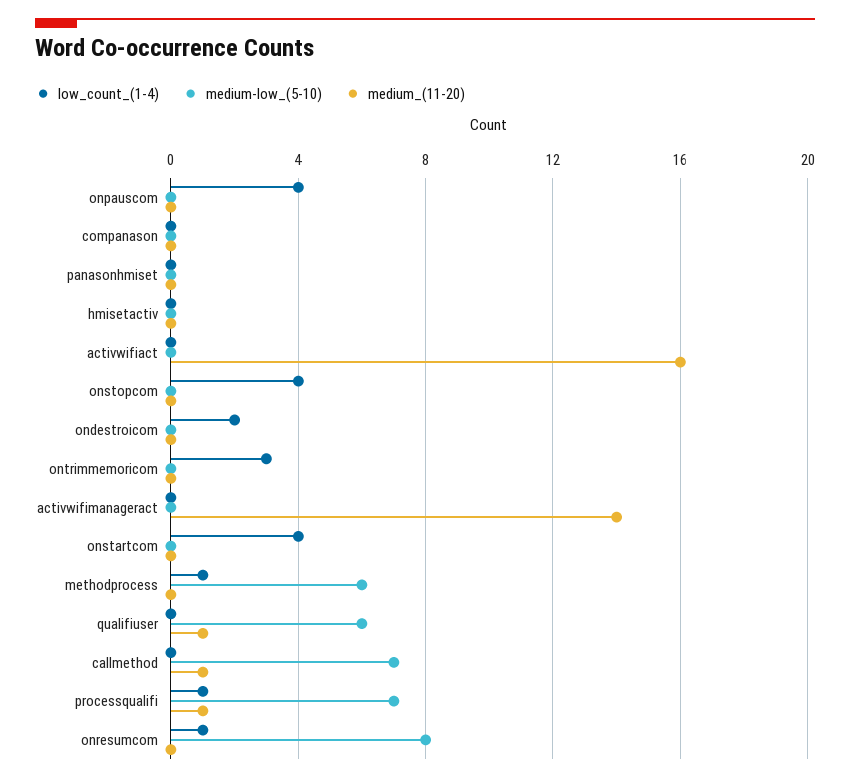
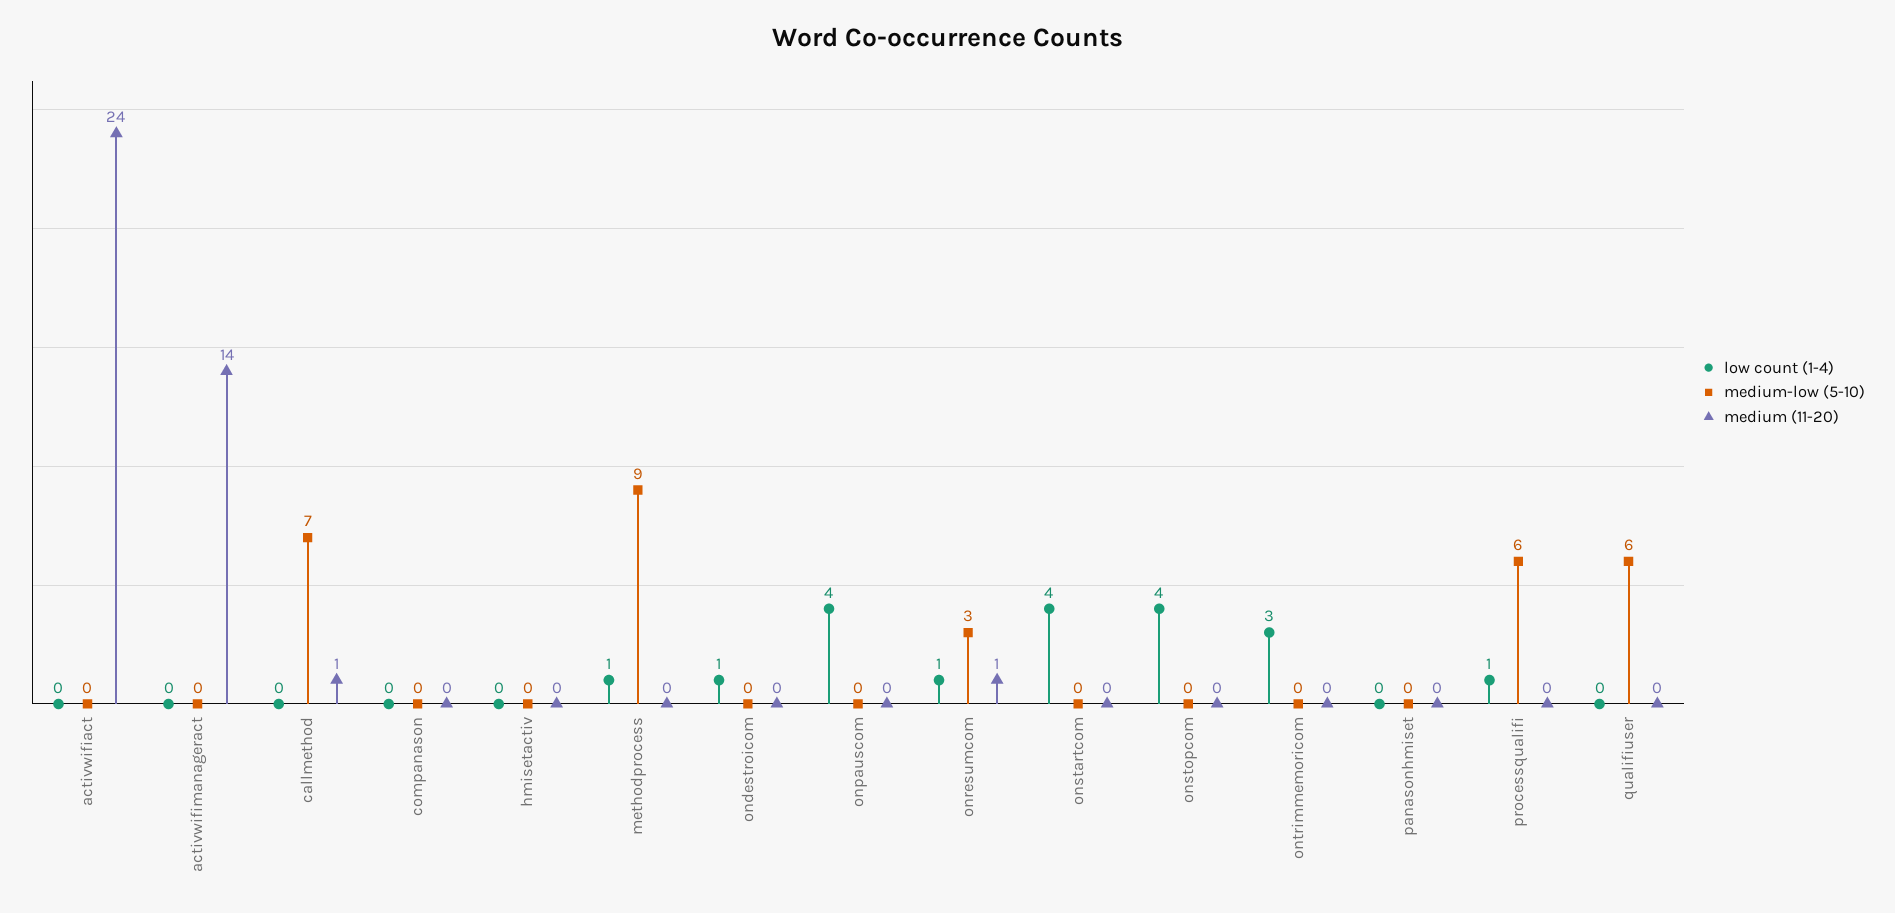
medium_(11-20), activwifiact: 16 -> 24
low_count_(1-4), ondestroicom: 2 -> 1
medium-low_(5-10), methodprocess: 6 -> 9
medium_(11-20), qualifiuser: 1 -> 0
medium-low_(5-10), processqualifi: 7 -> 6
medium_(11-20), processqualifi: 1 -> 0
medium-low_(5-10), onresumcom: 8 -> 3
medium_(11-20), onresumcom: 0 -> 1

